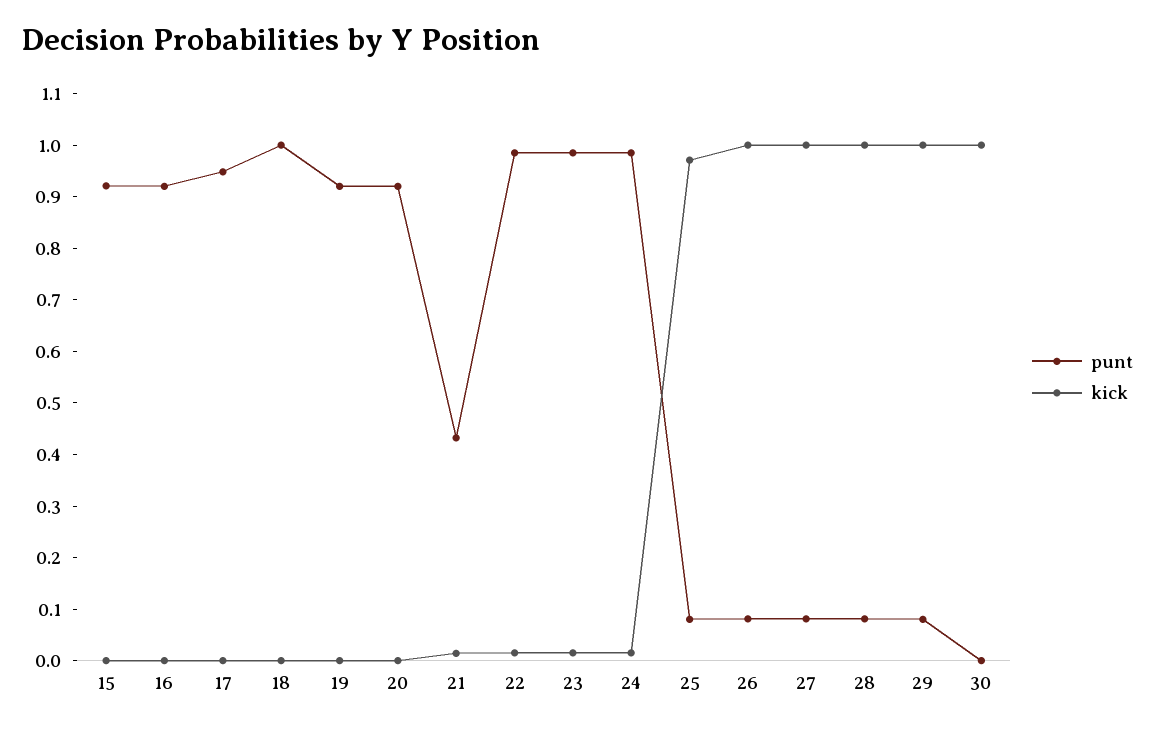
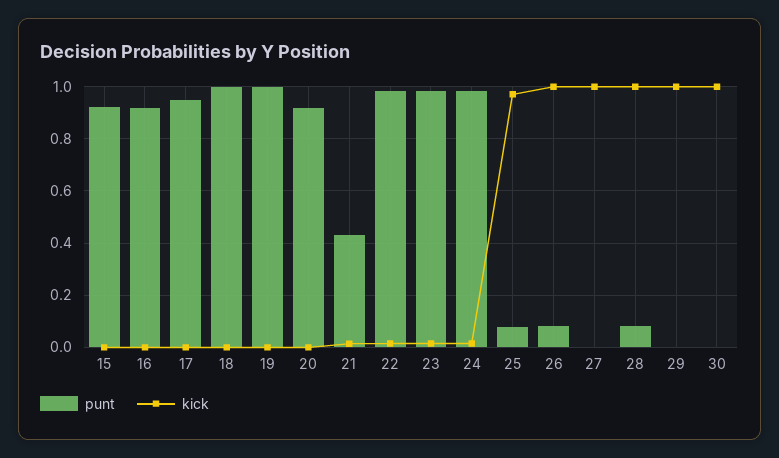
punt, 19: 0.92 -> 1
punt, 27: 0.08 -> 0
punt, 29: 0.08 -> 0

